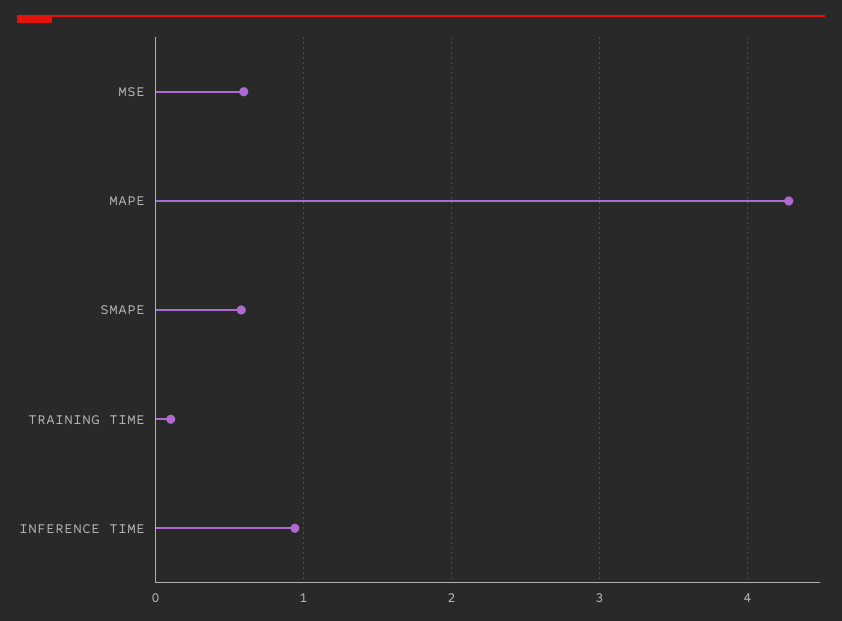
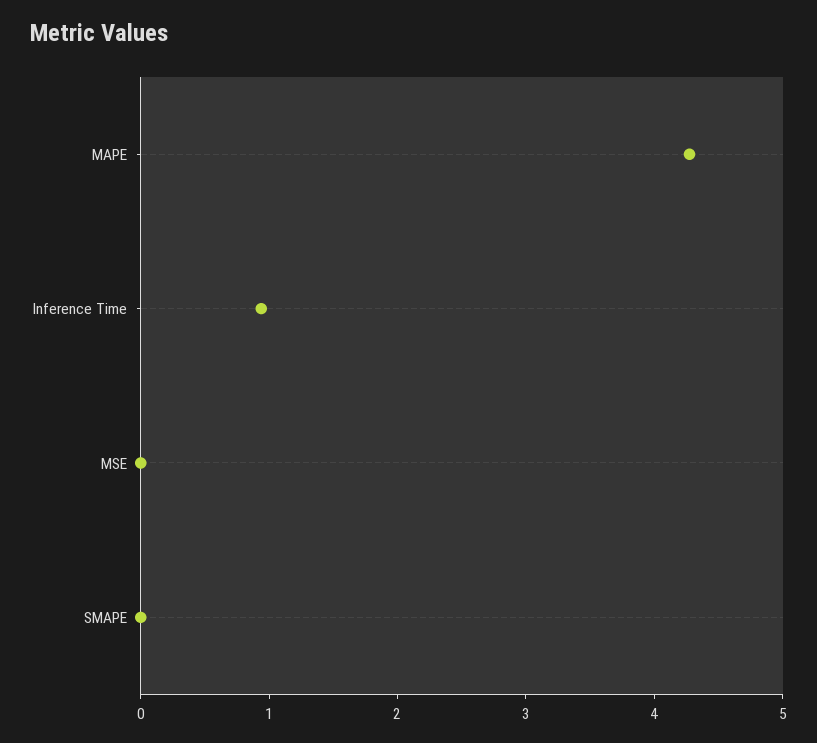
MSE: 0.6 -> 0
SMAPE: 0.6 -> 0
TRAINING TIME: 0.1 -> none

